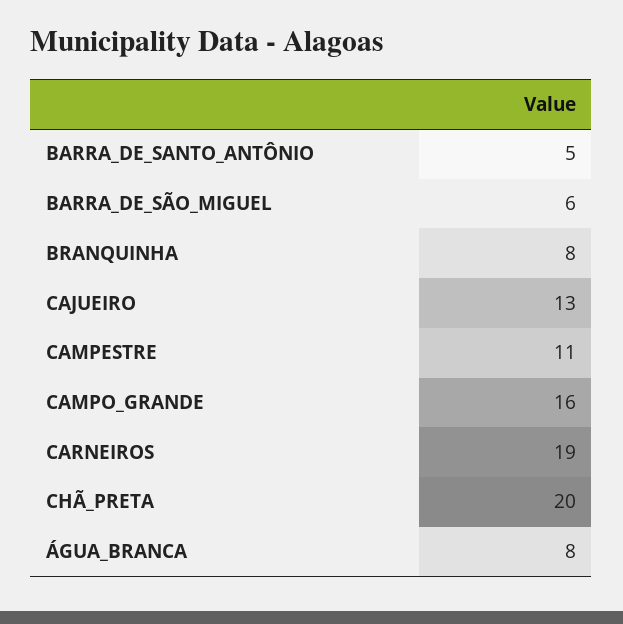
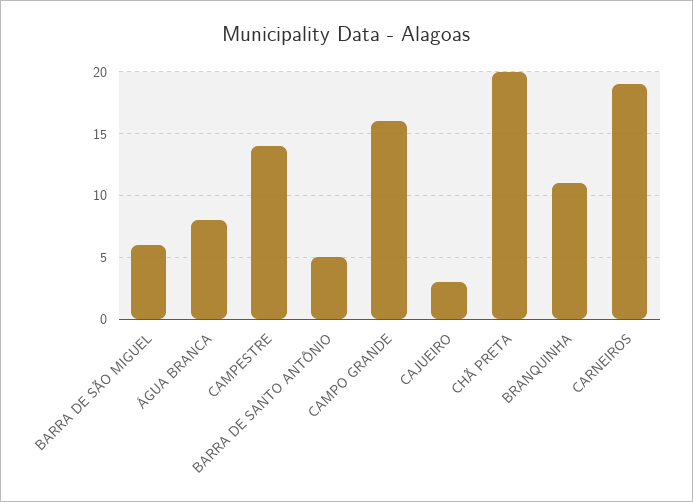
BRANQUINHA: 8 -> 11
CAJUEIRO: 13 -> 3
CAMPESTRE: 11 -> 14

